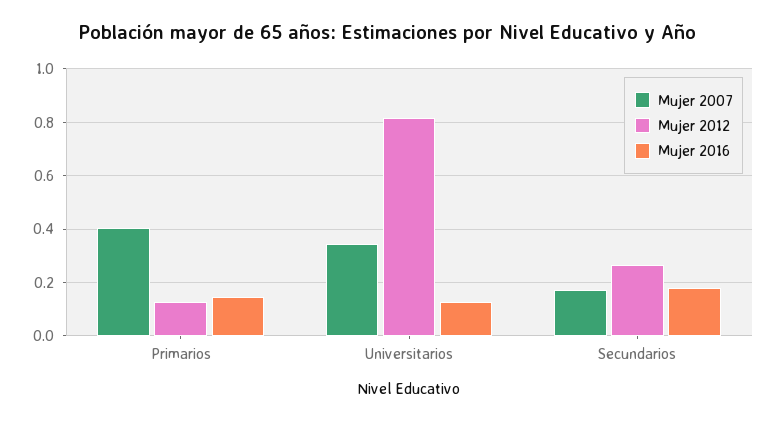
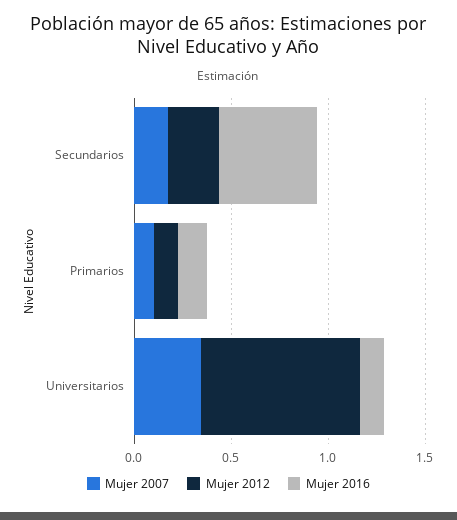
Mujer 2007, Primarios: 0.4 -> 0.1
Mujer 2016, Secundarios: 0.175 -> 0.5

